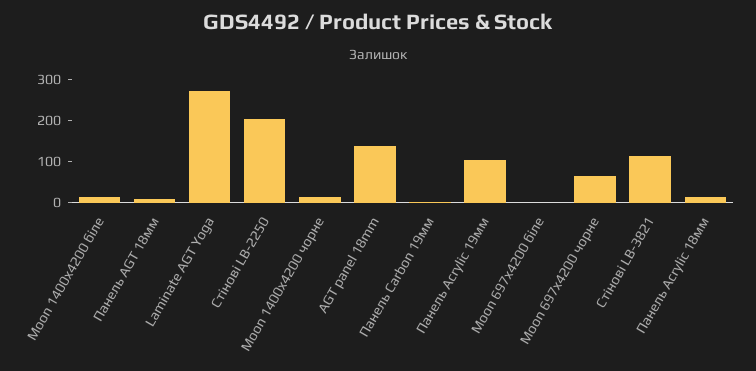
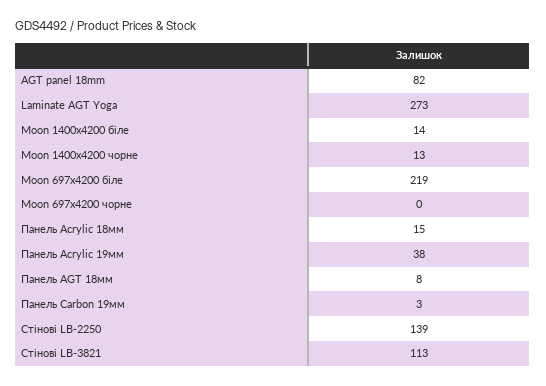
Стінові LB-2250: 200 -> 139
AGT panel 18mm: 140 -> 82
Панель Acrylic 19мм: 100 -> 38
Moon 697x4200 біле: 0 -> 219
Moon 697x4200 чорне: 60 -> 0

